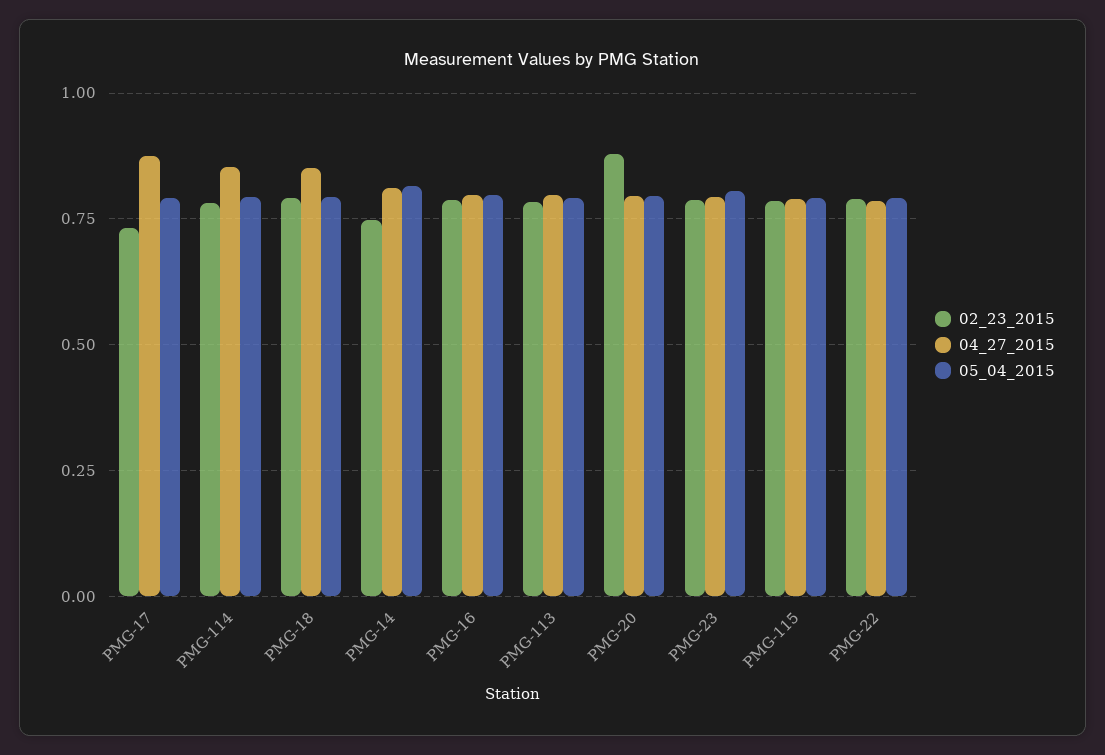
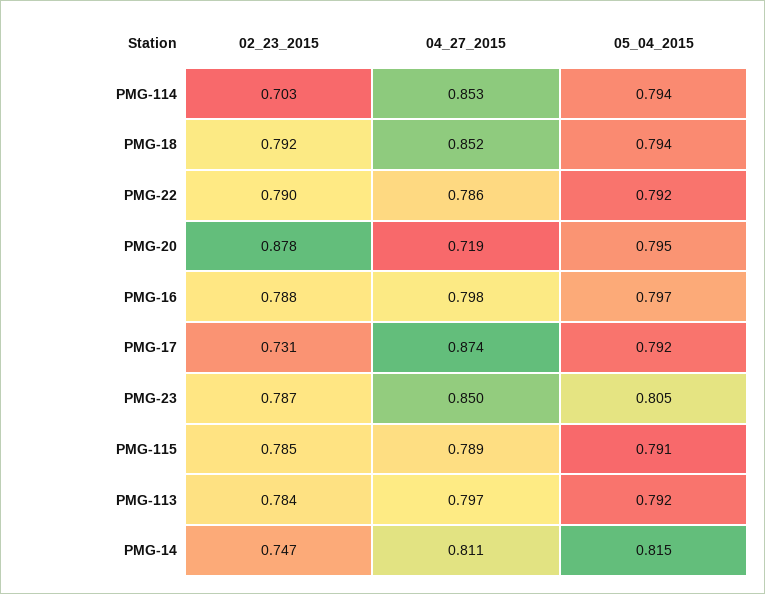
02_23_2015, PMG-114: 0.775 -> 0.703
04_27_2015, PMG-20: 0.8 -> 0.719
04_27_2015, PMG-23: 0.8 -> 0.85

